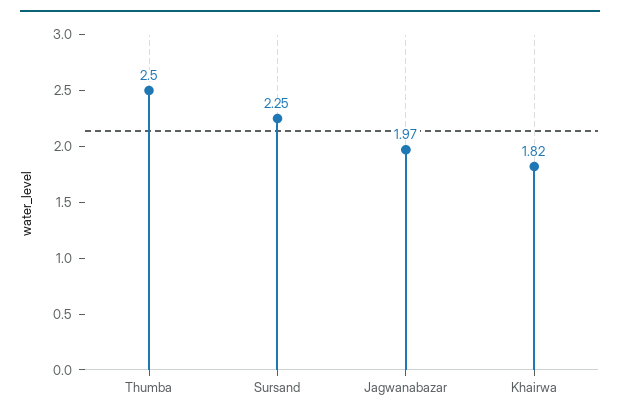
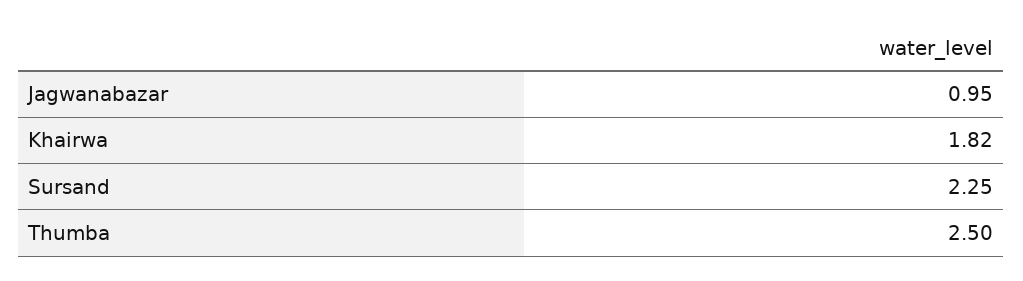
Jagwanabazar: 1.97 -> 0.95

